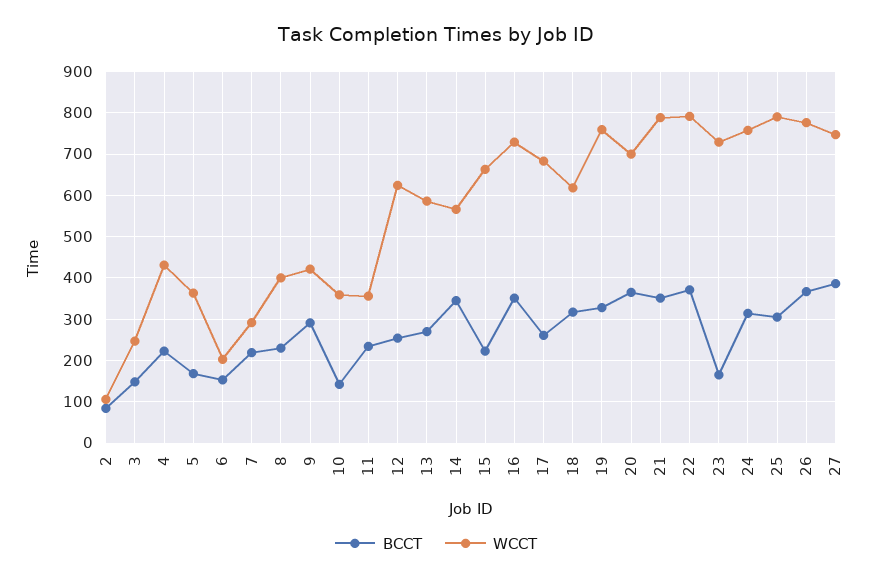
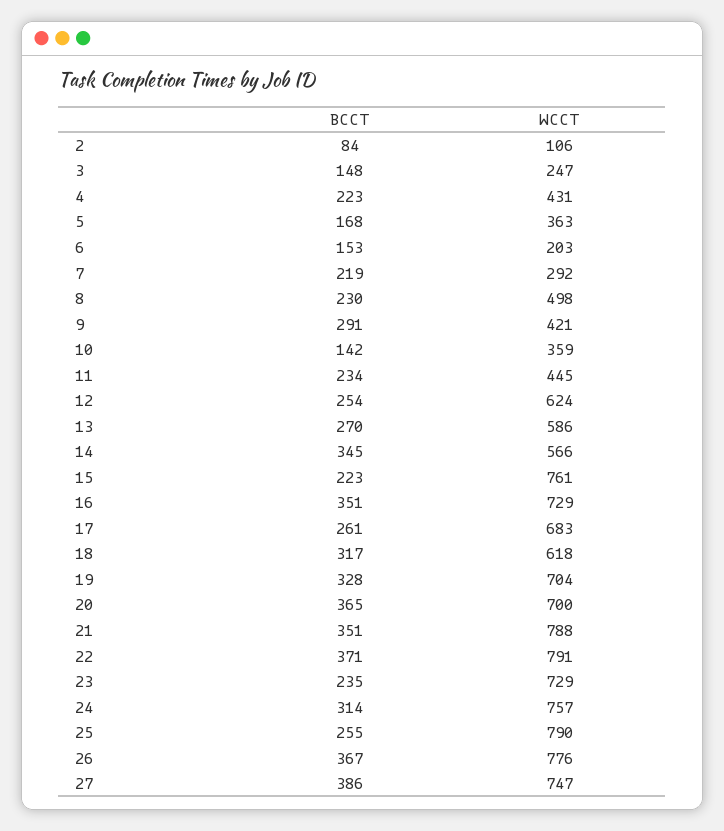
WCCT, 8: 400 -> 498
WCCT, 11: 360 -> 445
WCCT, 15: 660 -> 761
WCCT, 19: 760 -> 704
BCCT, 23: 160 -> 235
BCCT, 25: 300 -> 255

